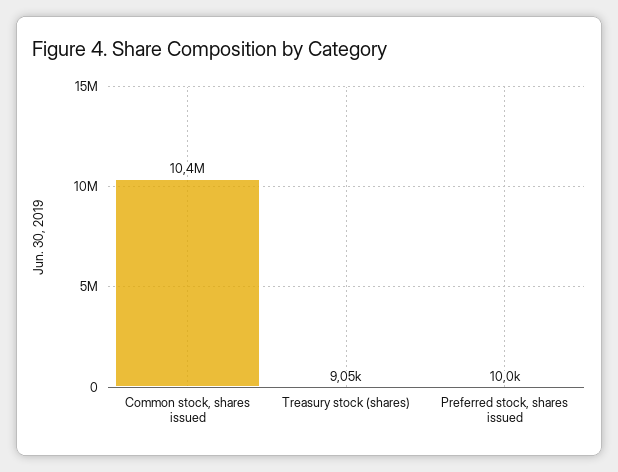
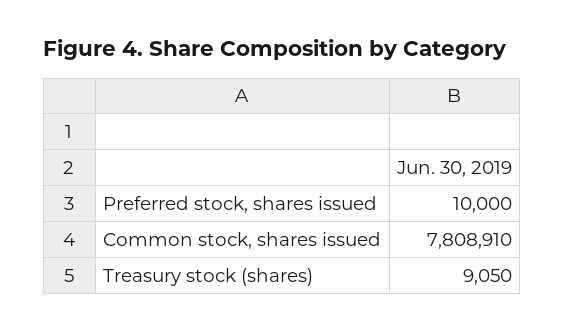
Common stock, shares issued: 10400000 -> 7808910

